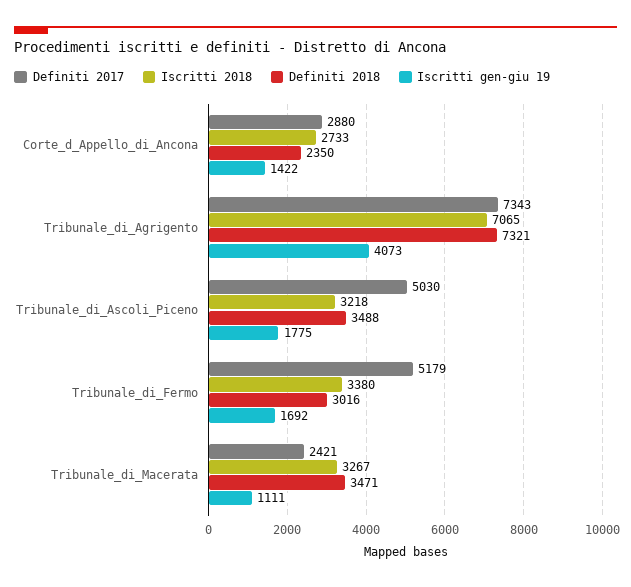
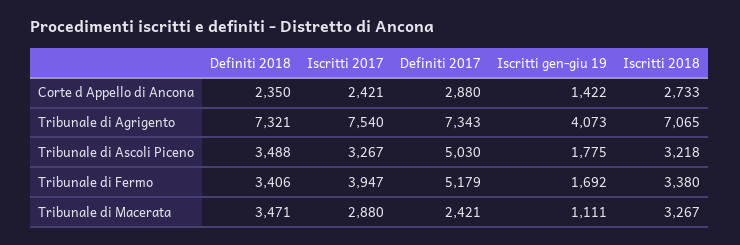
Definiti 2018, Tribunale_di_Fermo: 3016 -> 3406
Iscritti 2017, Corte_d_Appello_di_Ancona: none -> 2421
Iscritti 2017, Tribunale_di_Agrigento: none -> 7540
Iscritti 2017, Tribunale_di_Ascoli_Piceno: none -> 3267
Iscritti 2017, Tribunale_di_Fermo: none -> 3947
Iscritti 2017, Tribunale_di_Macerata: none -> 2880

